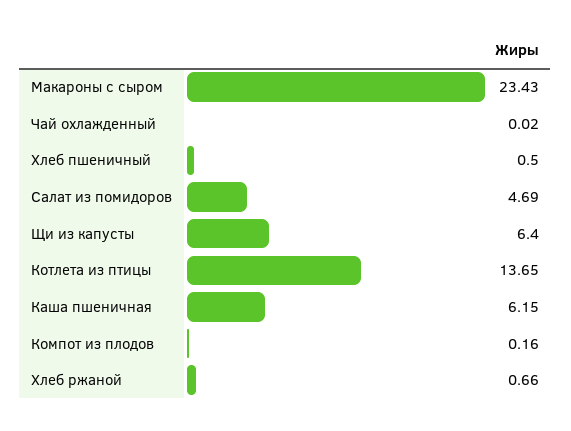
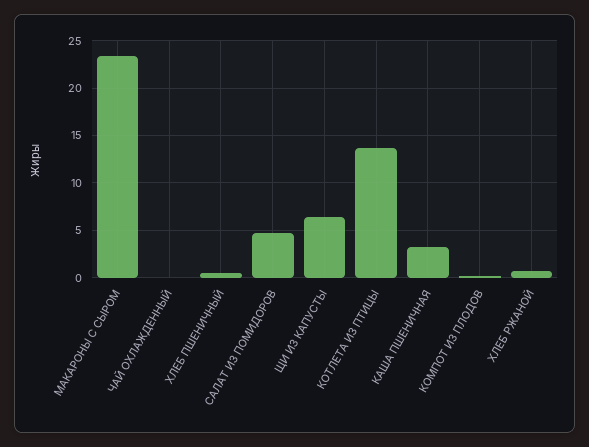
Каша пшеничная: 6.15 -> 3

